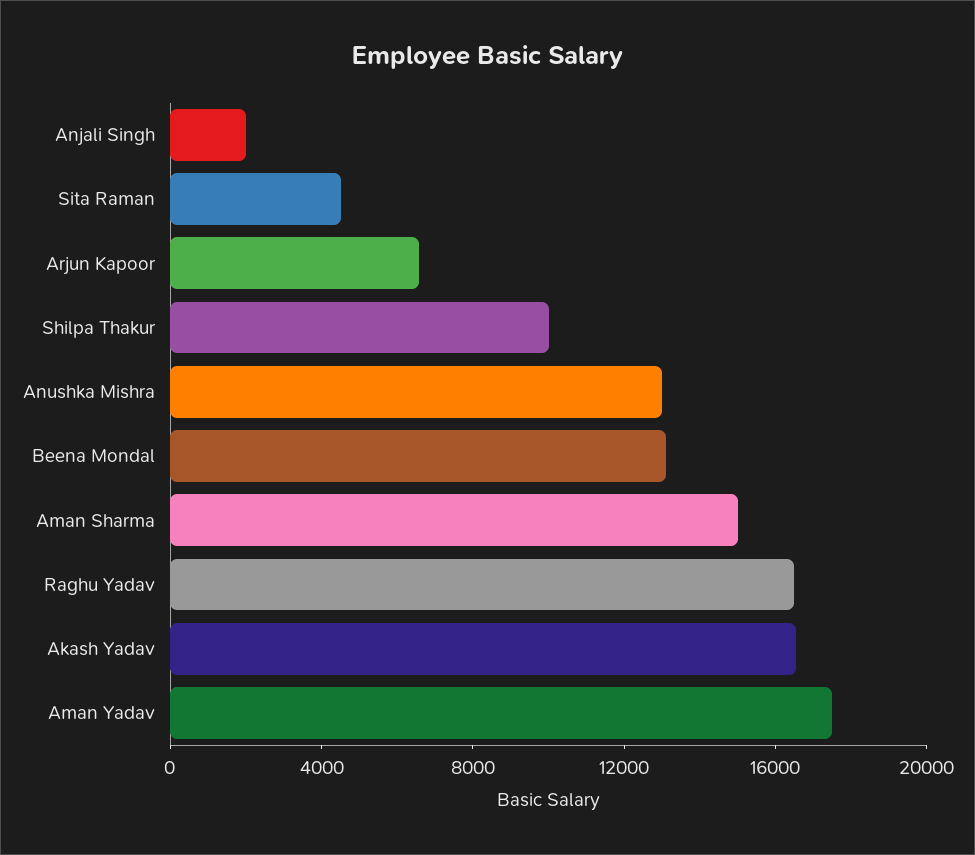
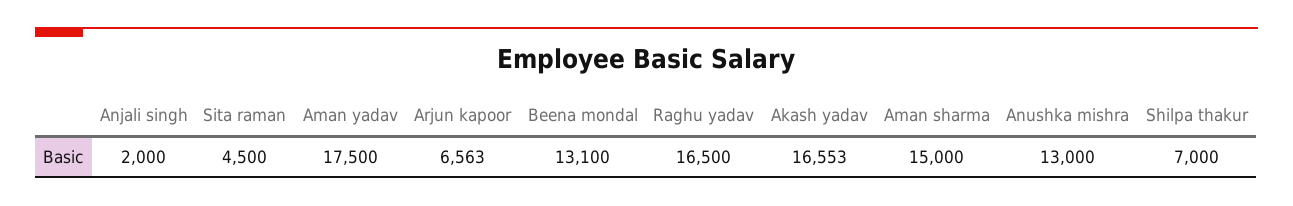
Shilpa Thakur: 10000 -> 7000

